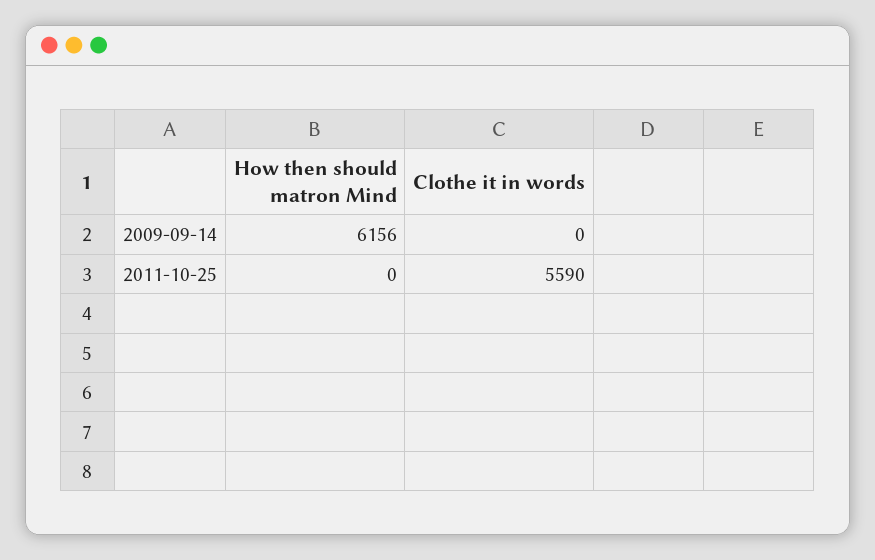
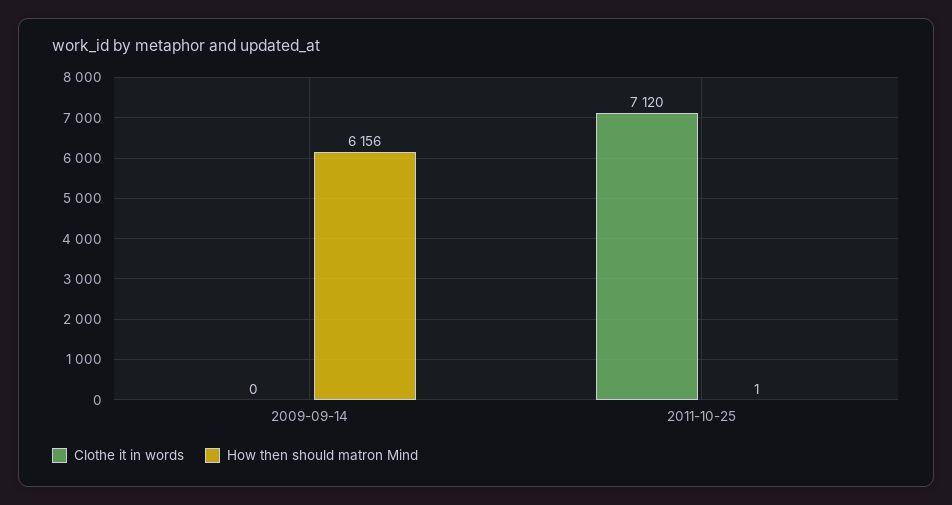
How then should matron Mind, 2011-10-25: 0 -> 1
Clothe it in words, 2011-10-25: 5590 -> 7120

